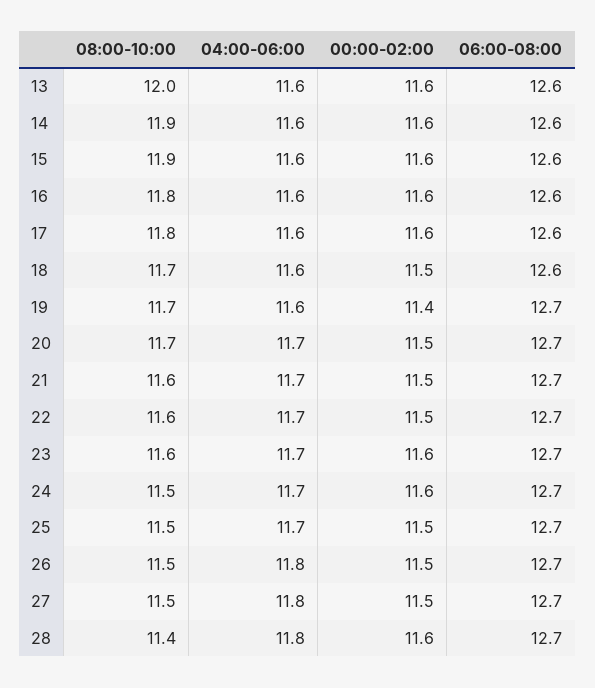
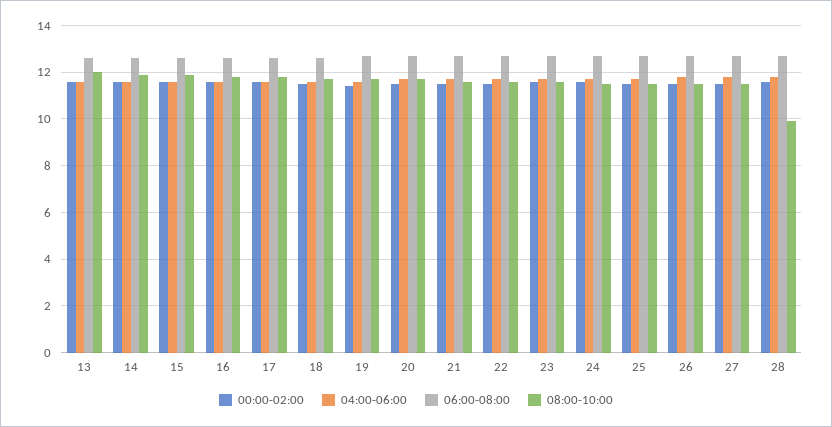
08:00-10:00, 28: 11.4 -> 10

